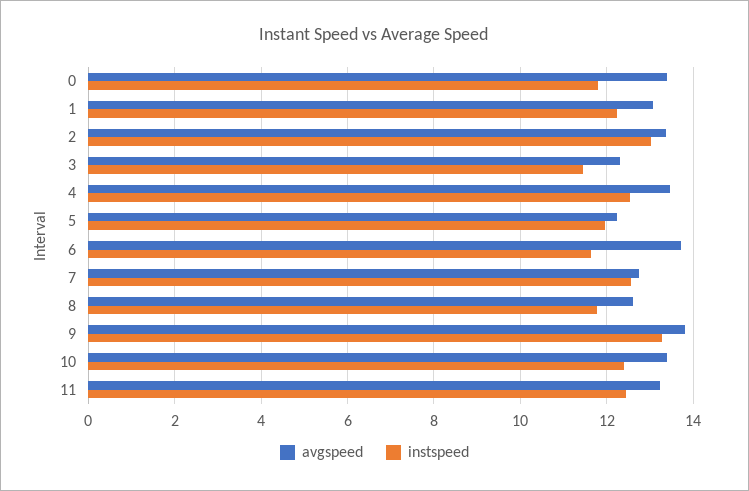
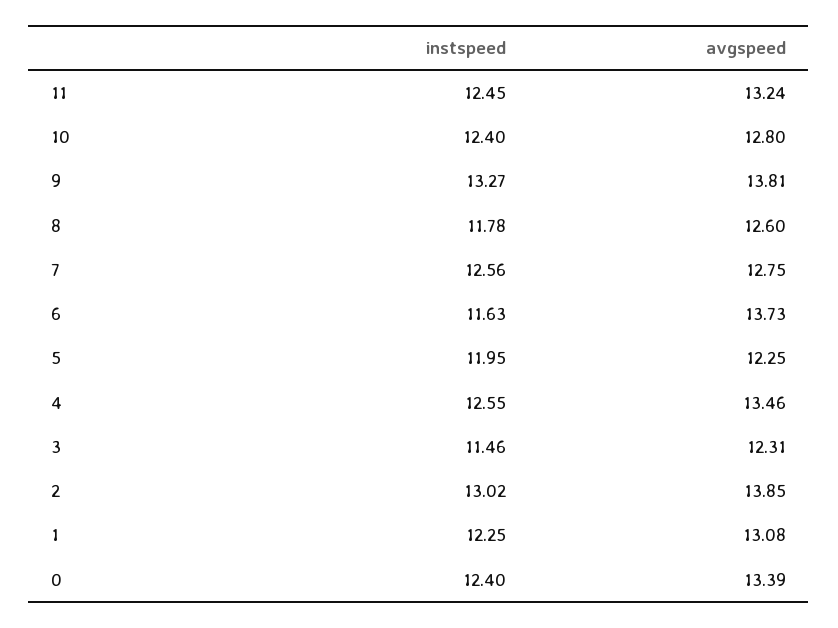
instspeed, 0: 11.8 -> 12.4
avgspeed, 2: 13.4 -> 13.85
avgspeed, 10: 13.4 -> 12.8

